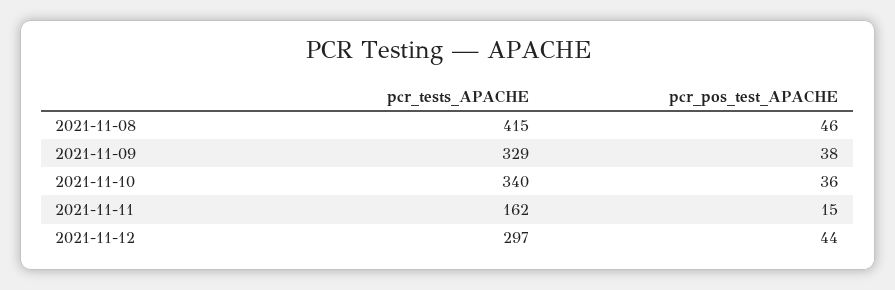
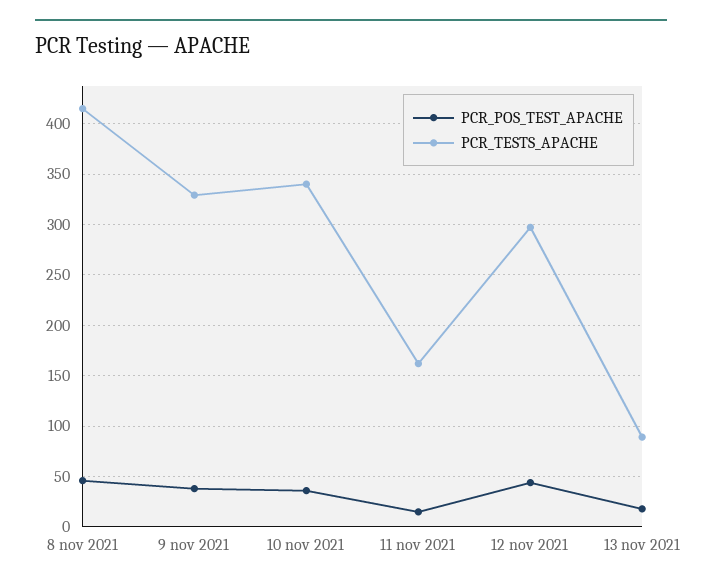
pcr_pos_test_APACHE, 13 nov 2021: none -> 20
pcr_tests_APACHE, 13 nov 2021: none -> 90

